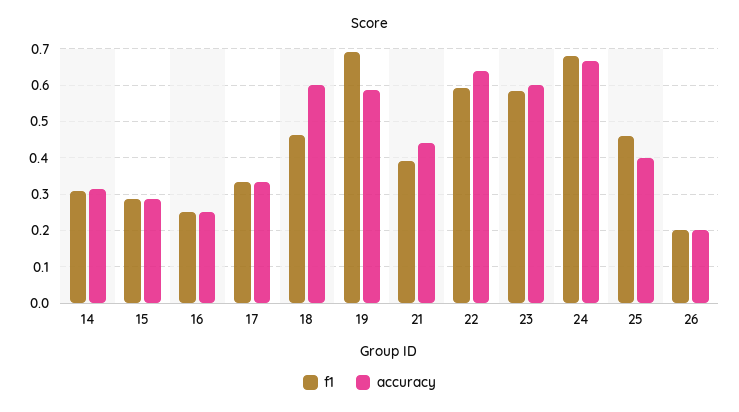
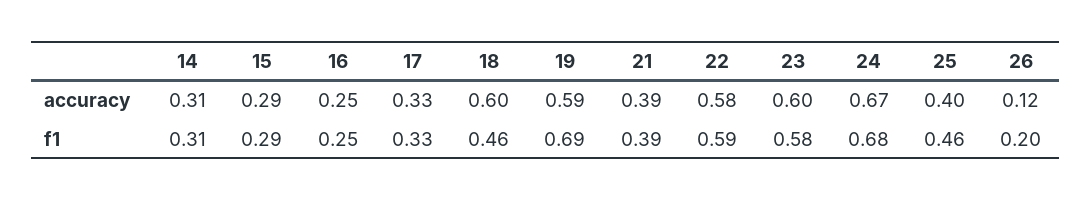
accuracy, 21: 0.44 -> 0.39
accuracy, 22: 0.64 -> 0.58
accuracy, 26: 0.2 -> 0.12

